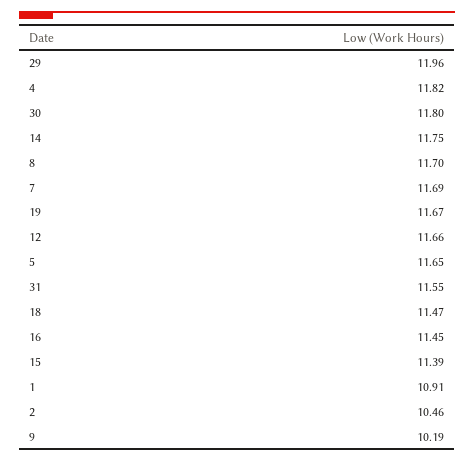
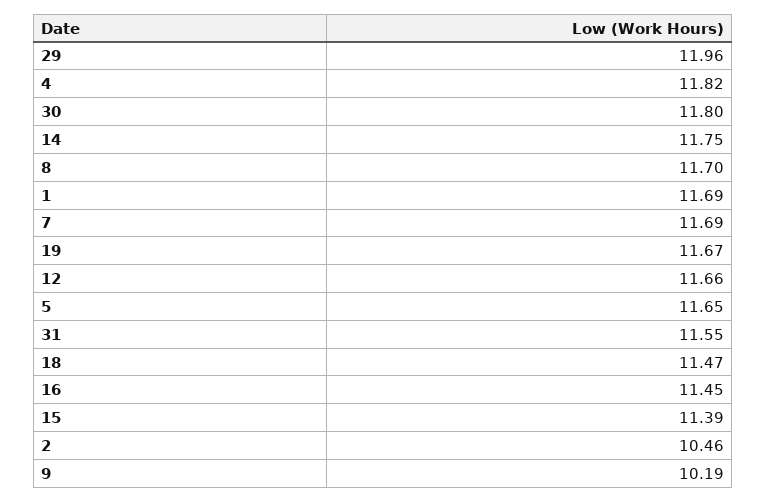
1: 10.91 -> 11.69

